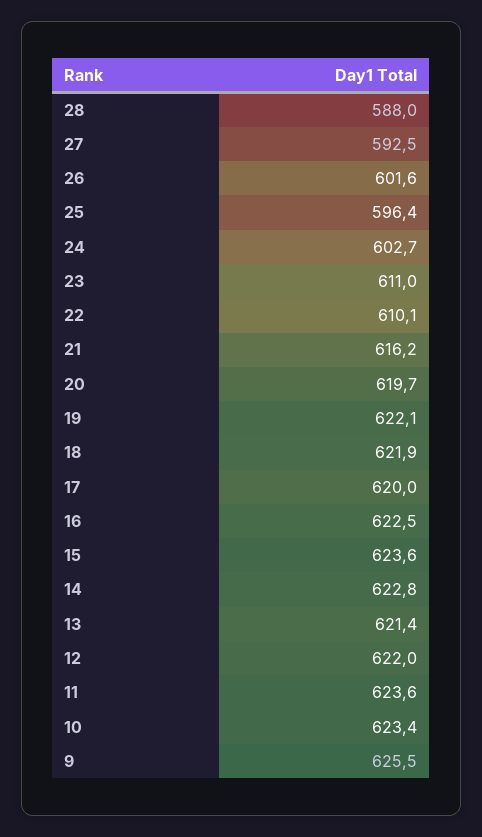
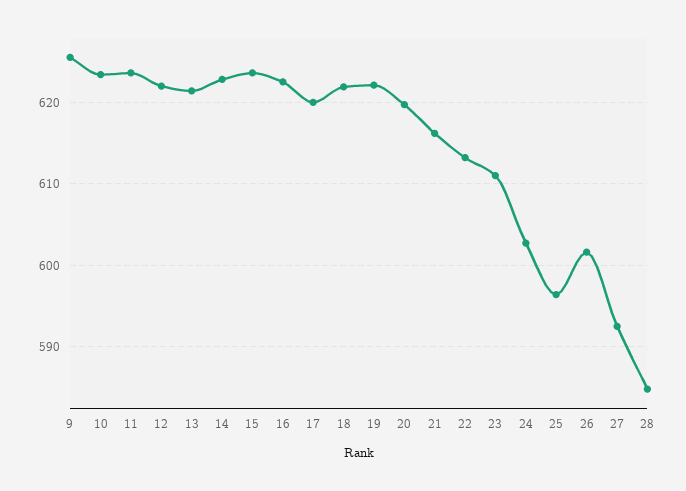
28: 588 -> 585
22: 610.1 -> 613

